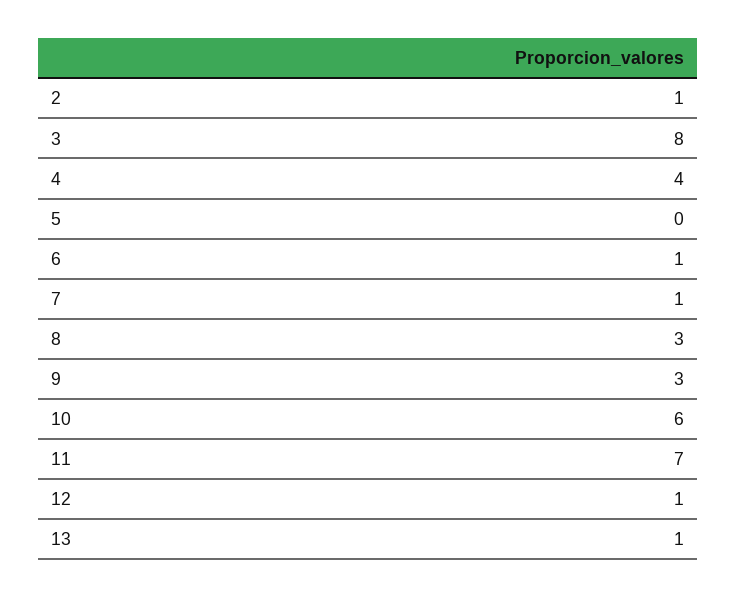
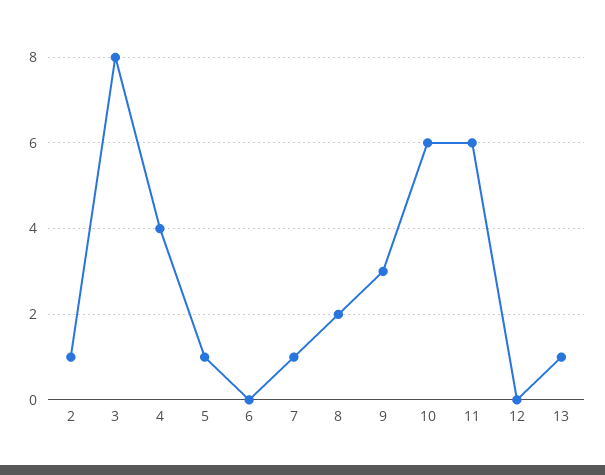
5: 0 -> 1
6: 1 -> 0
8: 3 -> 2
11: 7 -> 6
12: 1 -> 0

